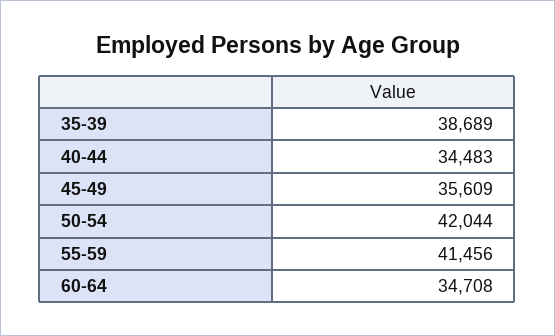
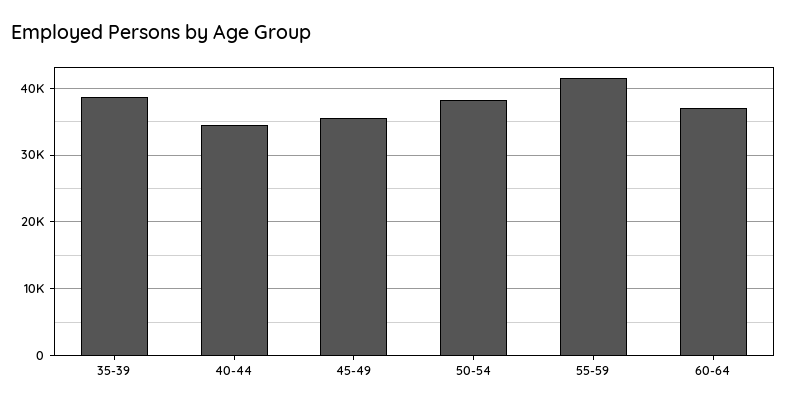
50-54: 42044 -> 38000
60-64: 34708 -> 37000

